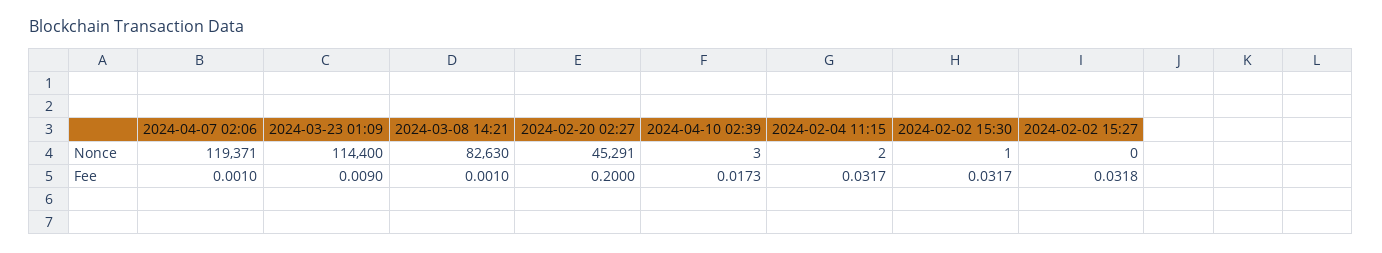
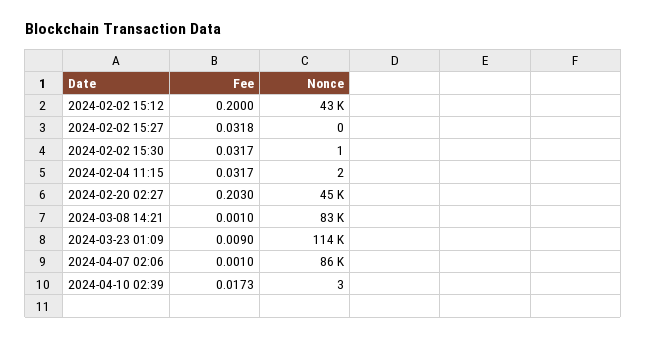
2024-04-07 02:06, Nonce: 119371 -> 86000
2024-02-20 02:27, Fee: 0.2 -> 0.203
2024-02-02 15:12, Fee: none -> 0.2
2024-02-02 15:12, Nonce: none -> 43000

